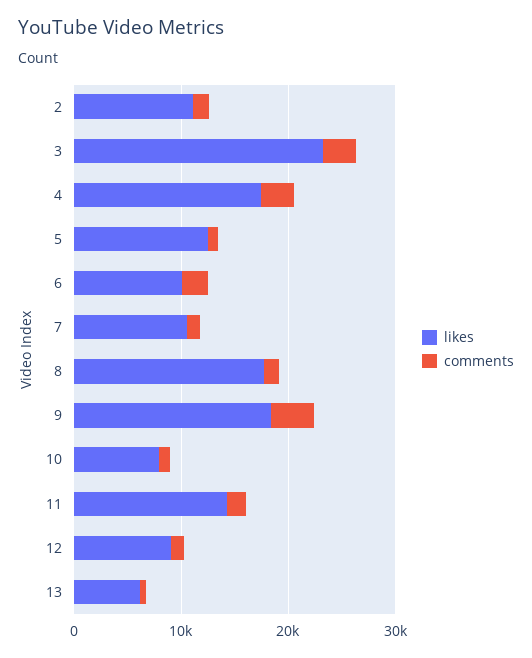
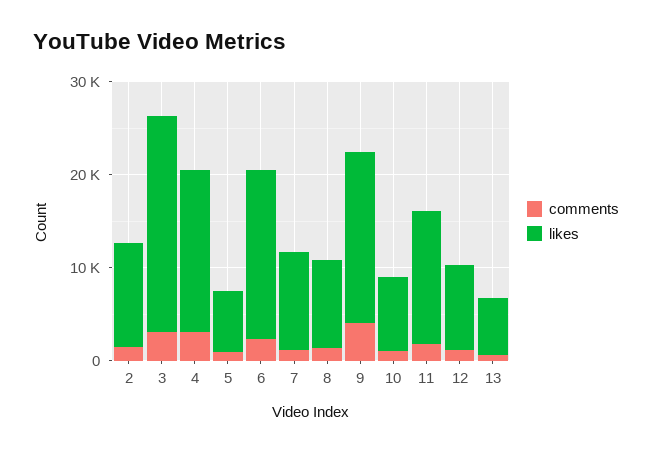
likes, 5: 12000 -> 6000
likes, 6: 10000 -> 18000
likes, 8: 18000 -> 10000

